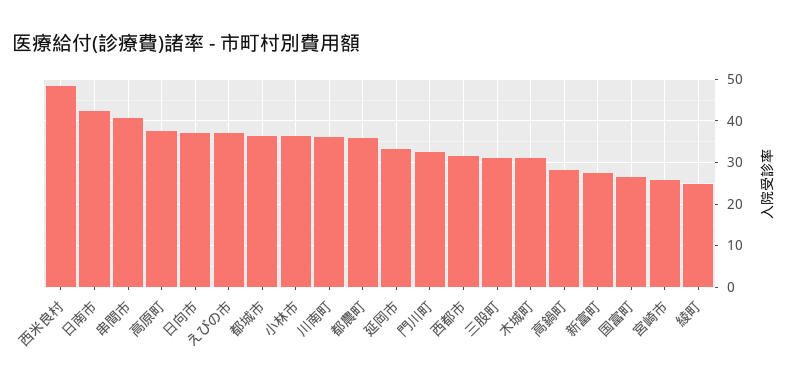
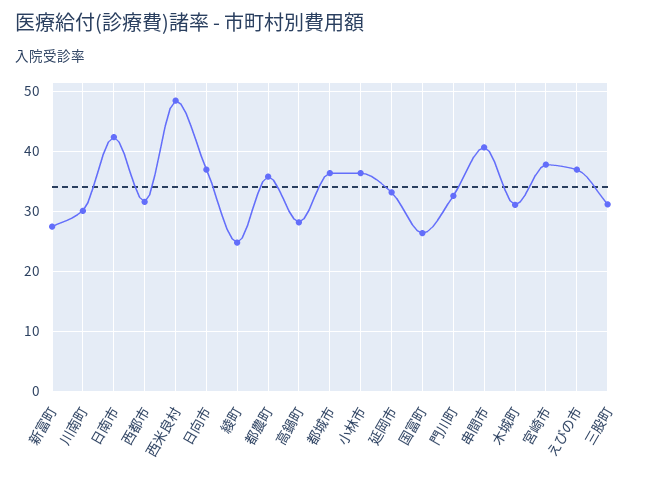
高原町: 38 -> none
川南町: 36 -> 30
宮崎市: 26 -> 38

